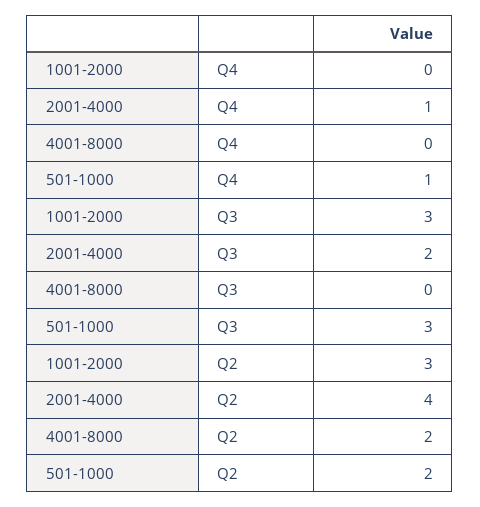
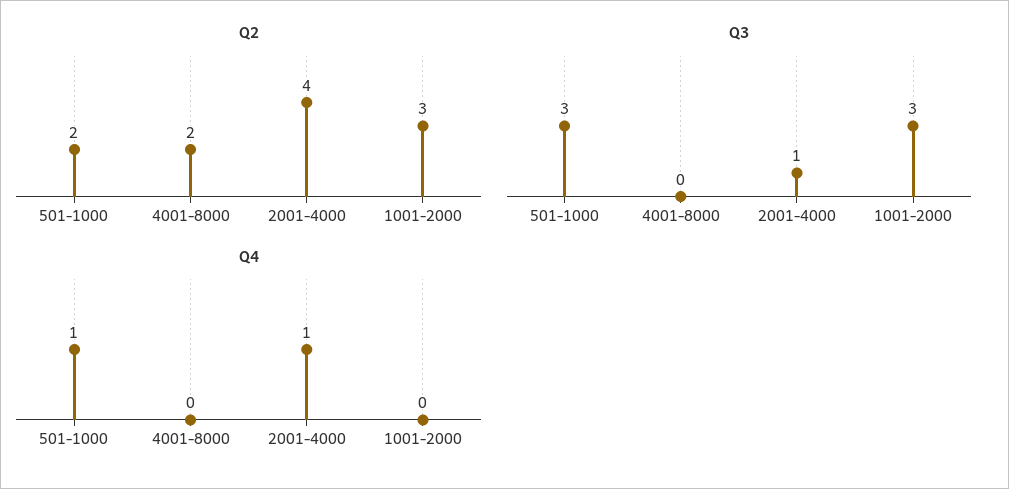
Q3, 2001-4000: 2 -> 1

